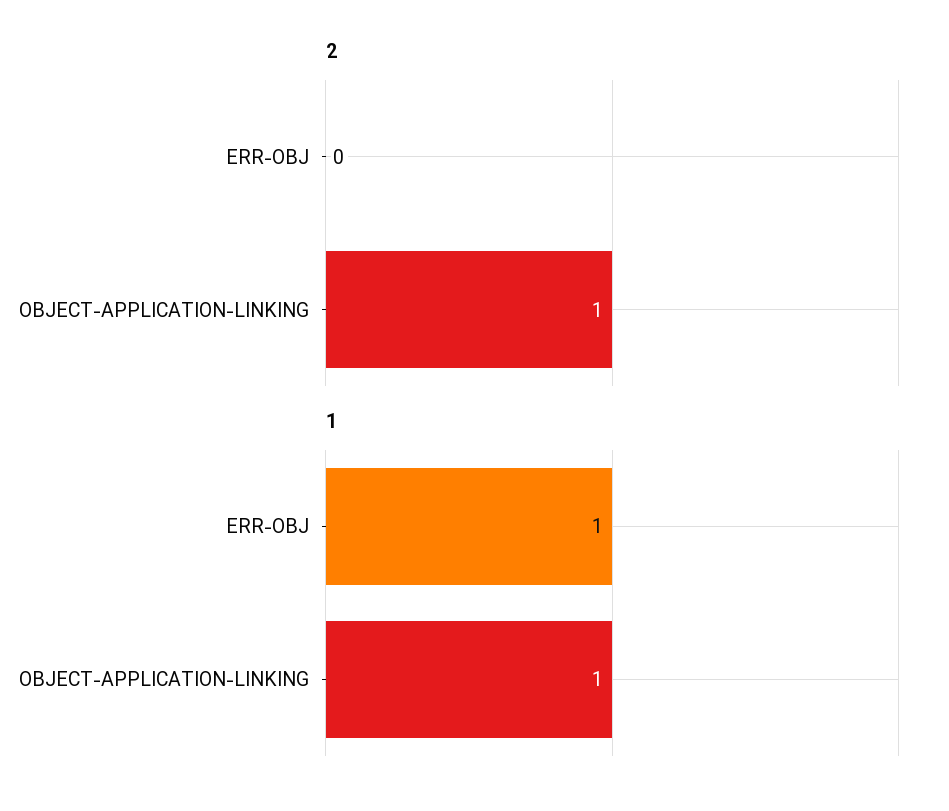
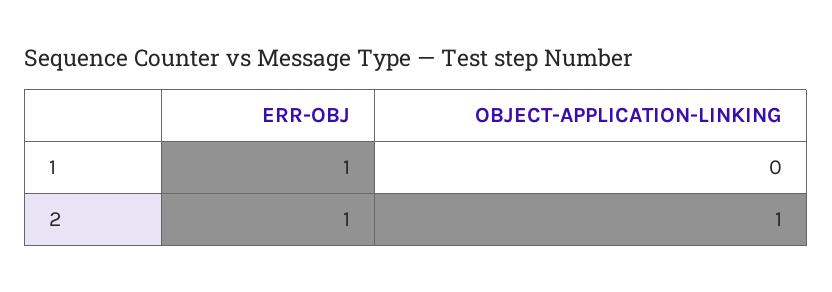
2, ERR-OBJ: 0 -> 1
1, OBJECT-APPLICATION-LINKING: 1 -> 0

